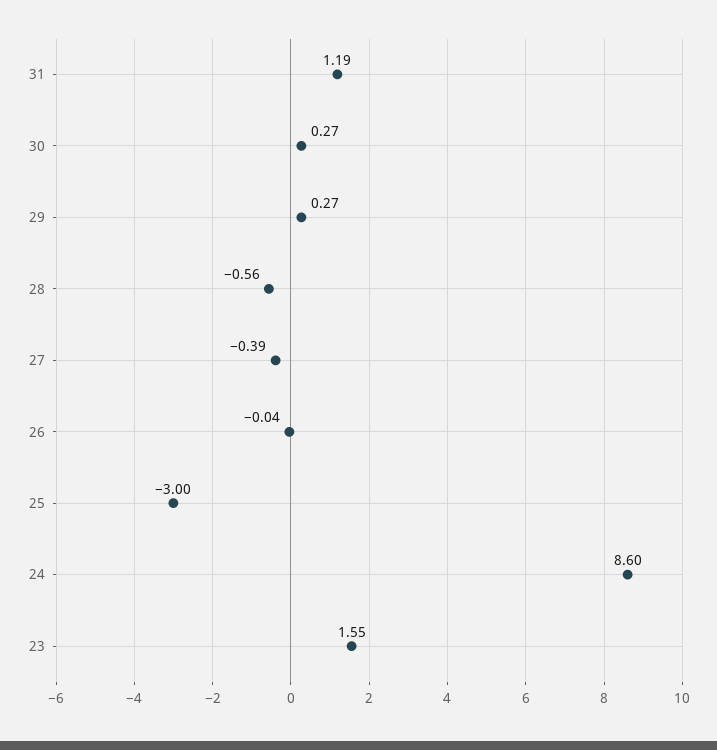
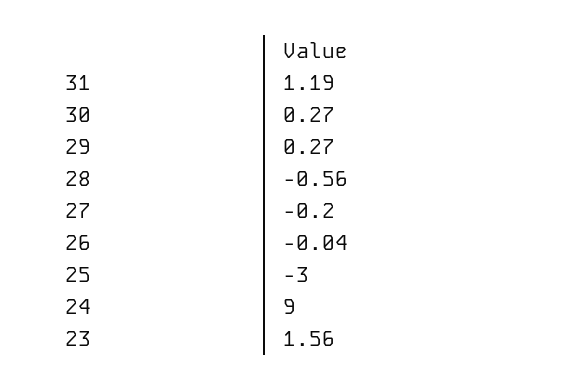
27: -0.39 -> -0.2
24: 8.6 -> 9
23: 1.55 -> 1.56

